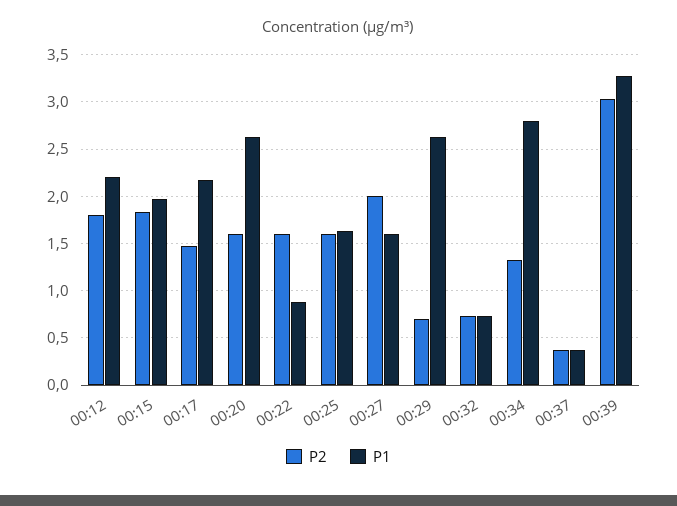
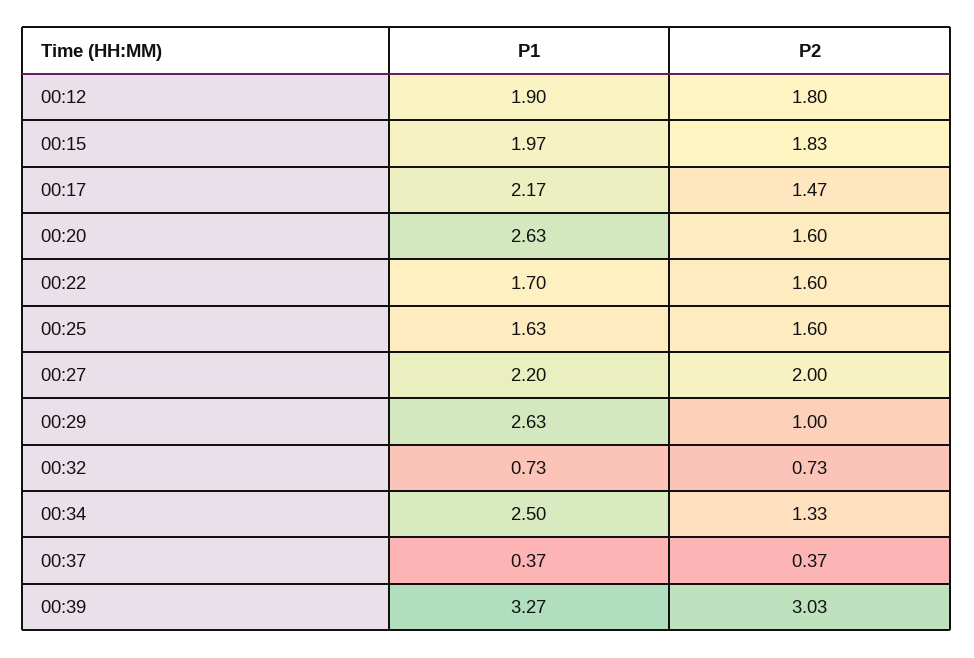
P1, 00:12: 2.2 -> 1.9
P1, 00:22: 0.9 -> 1.7
P1, 00:27: 1.6 -> 2.2
P2, 00:29: 0.7 -> 1
P1, 00:34: 2.8 -> 2.5

